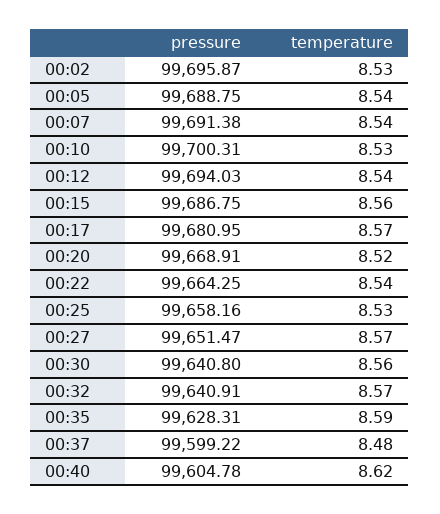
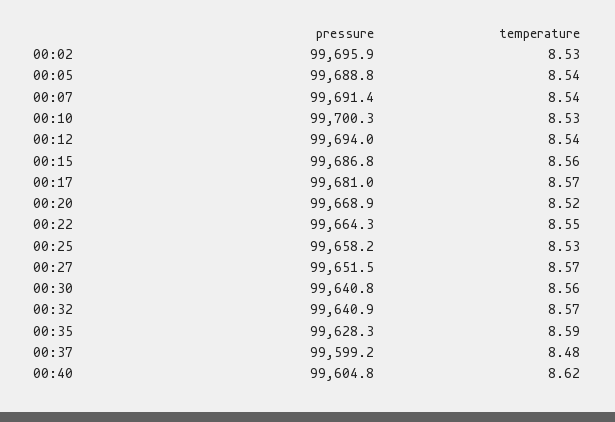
temperature, 00:22: 8.54 -> 8.55

